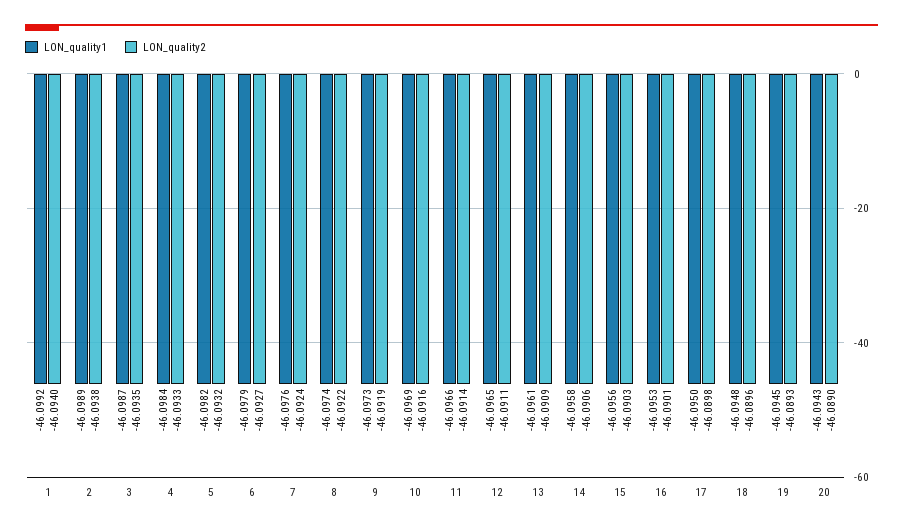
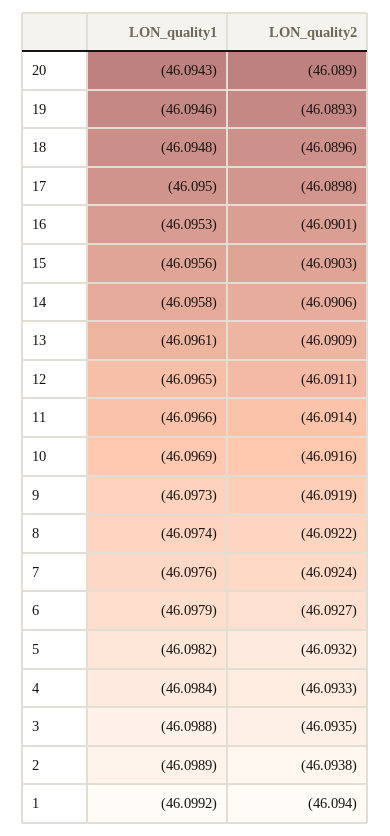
LON_quality1, 3: -46.0987 -> -46.0988
LON_quality1, 19: -46.0945 -> -46.0946

